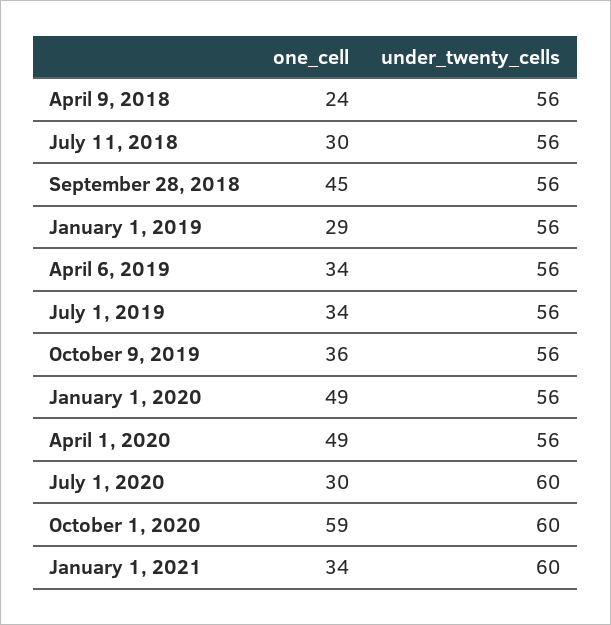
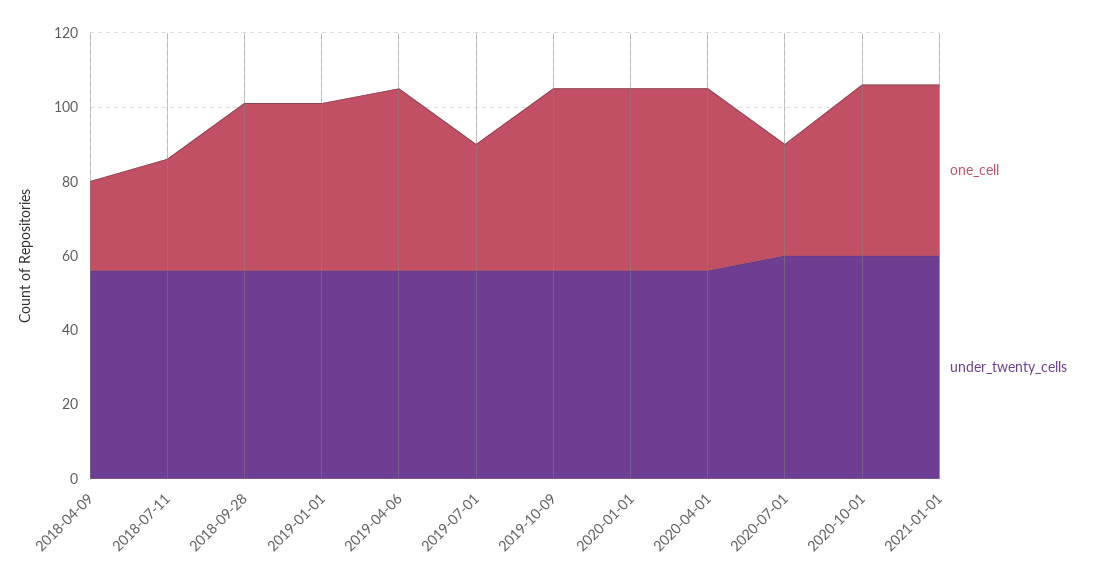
one_cell, January 1, 2019: 29 -> 45
one_cell, April 6, 2019: 34 -> 50
one_cell, October 9, 2019: 36 -> 50
one_cell, October 1, 2020: 59 -> 45
one_cell, January 1, 2021: 34 -> 45

